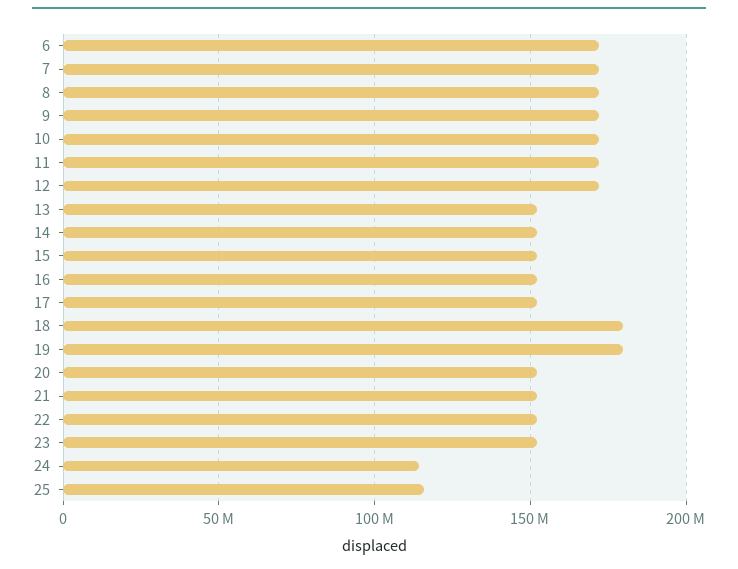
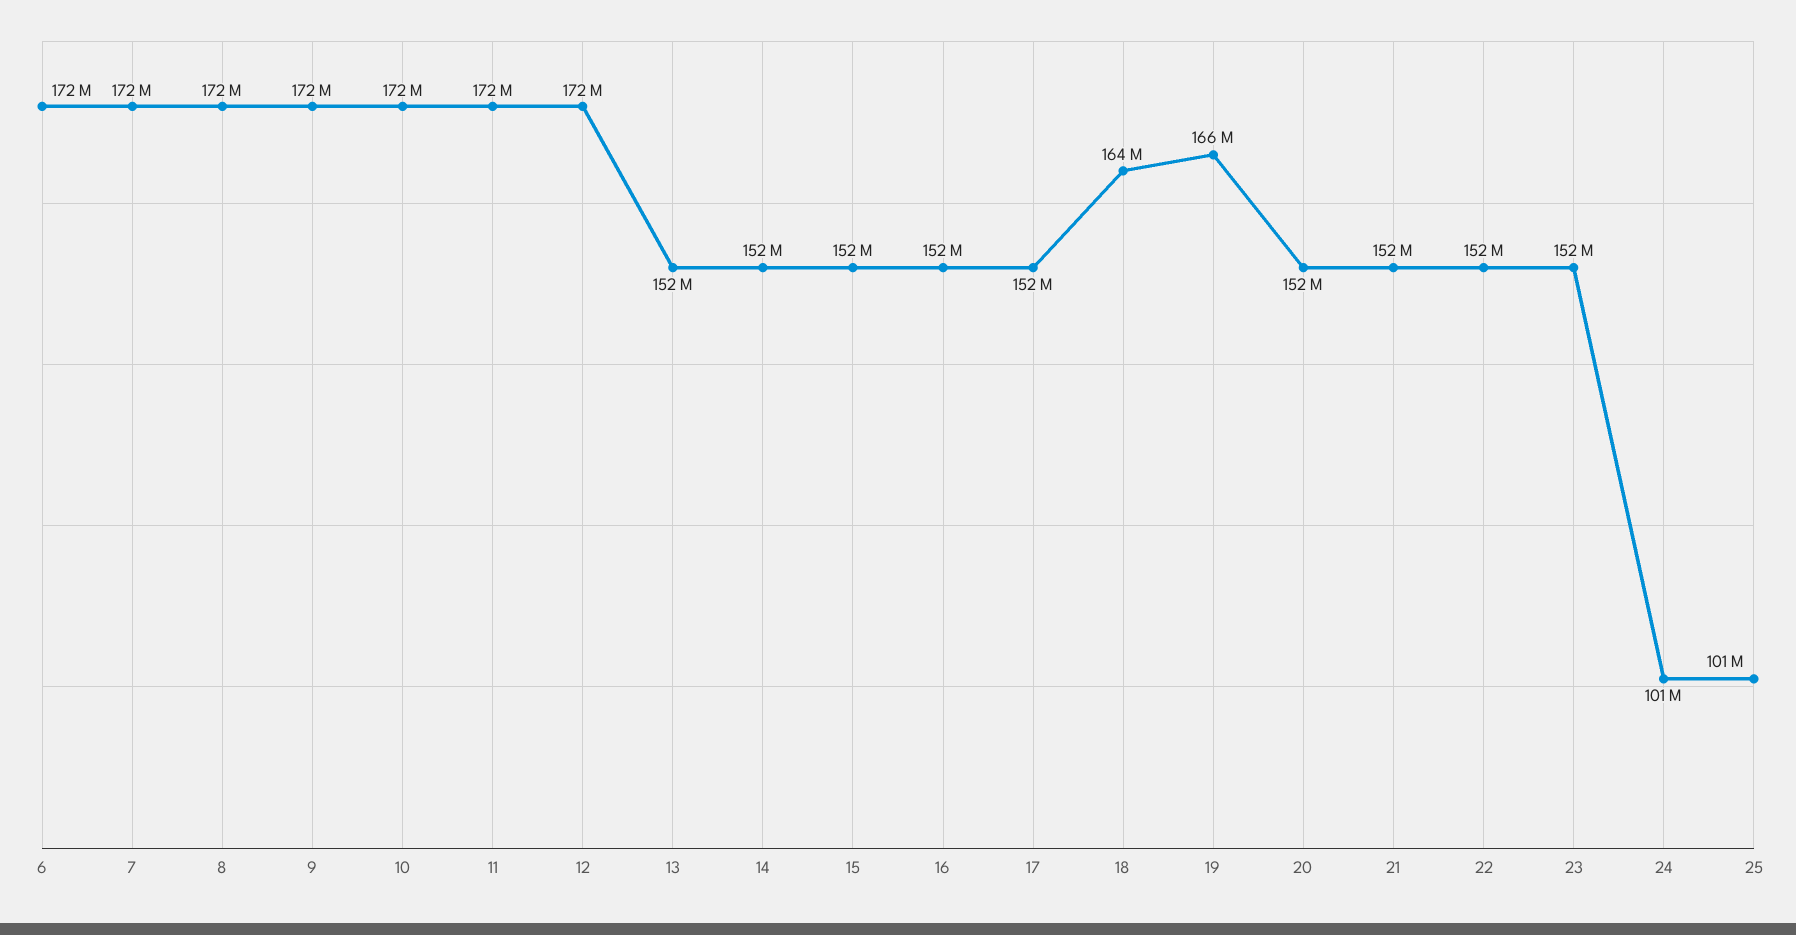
18: 180000000 -> 164000000
19: 180000000 -> 166000000
24: 115000000 -> 101000000
25: 115000000 -> 101000000

